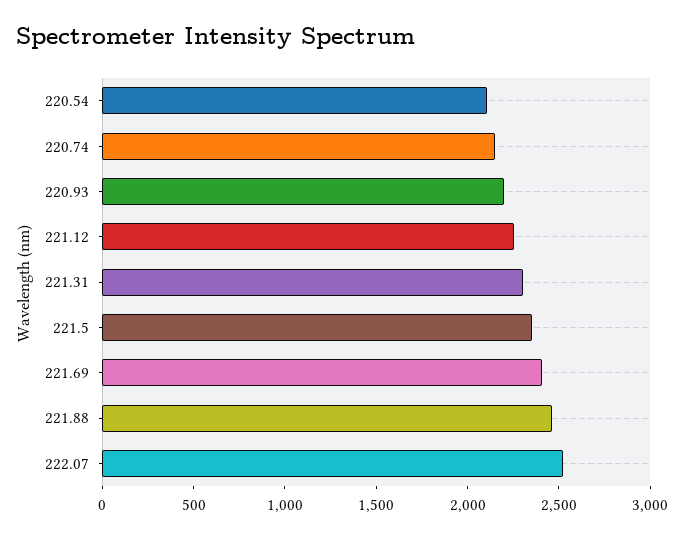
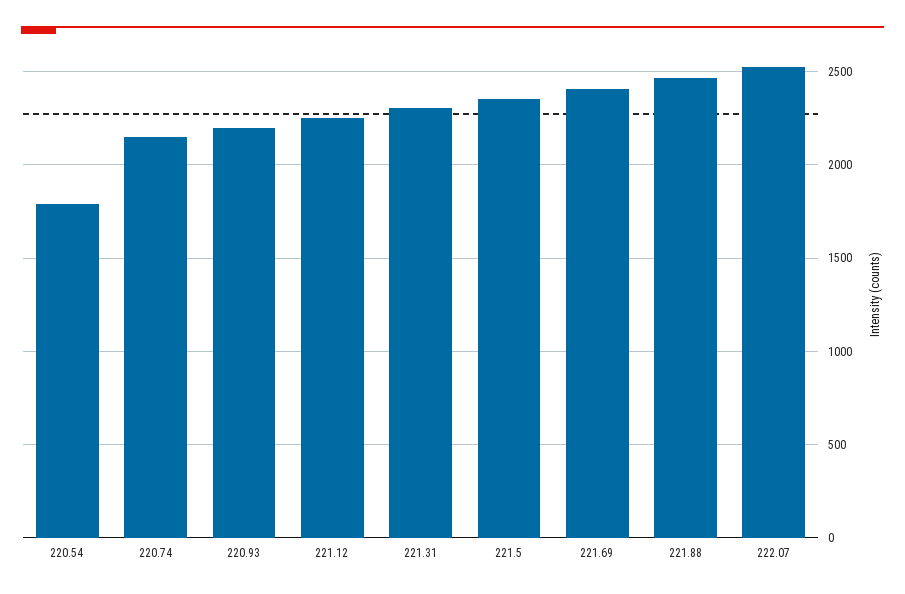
220.54: 2100 -> 1800

